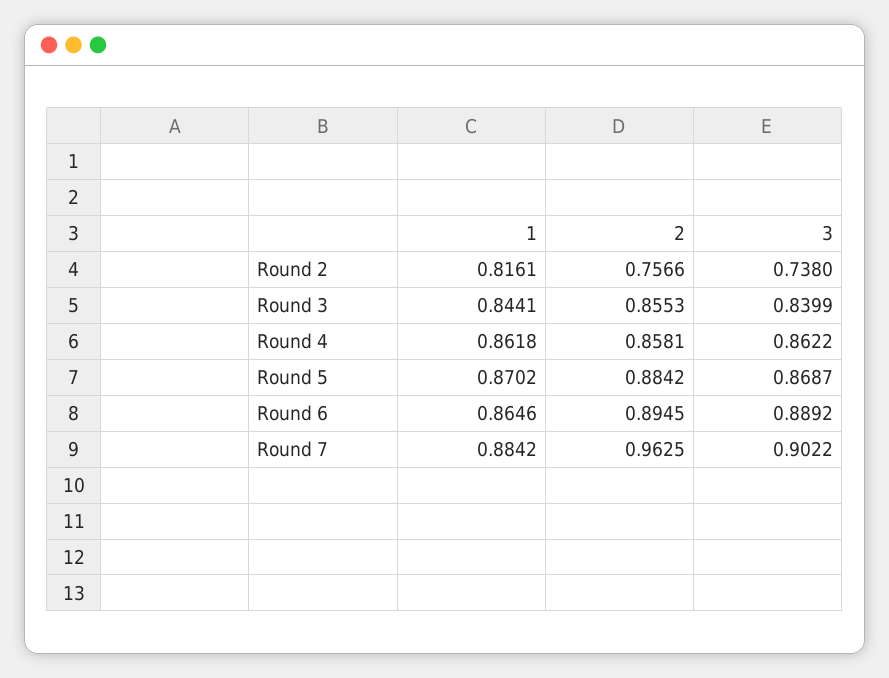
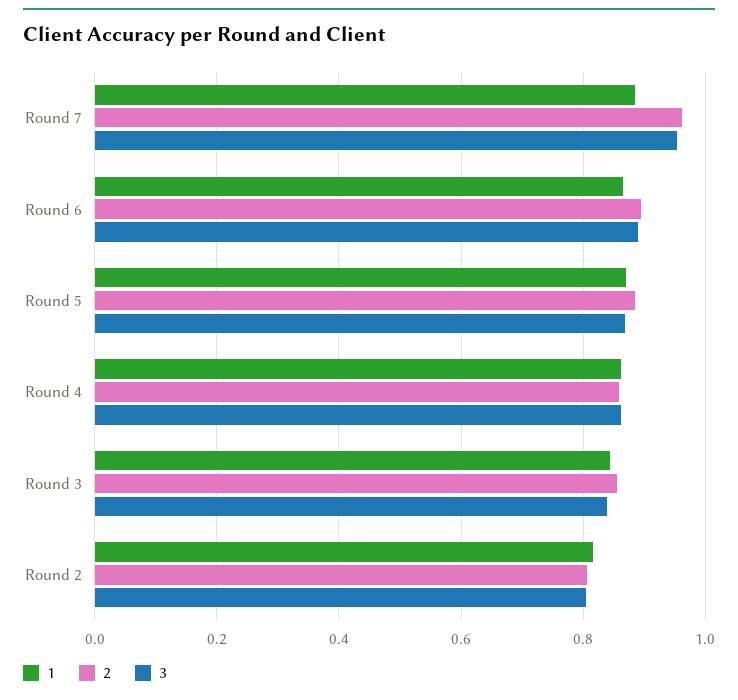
2, Round 2: 0.7566 -> 0.8
3, Round 2: 0.738 -> 0.8
3, Round 7: 0.9022 -> 0.96

